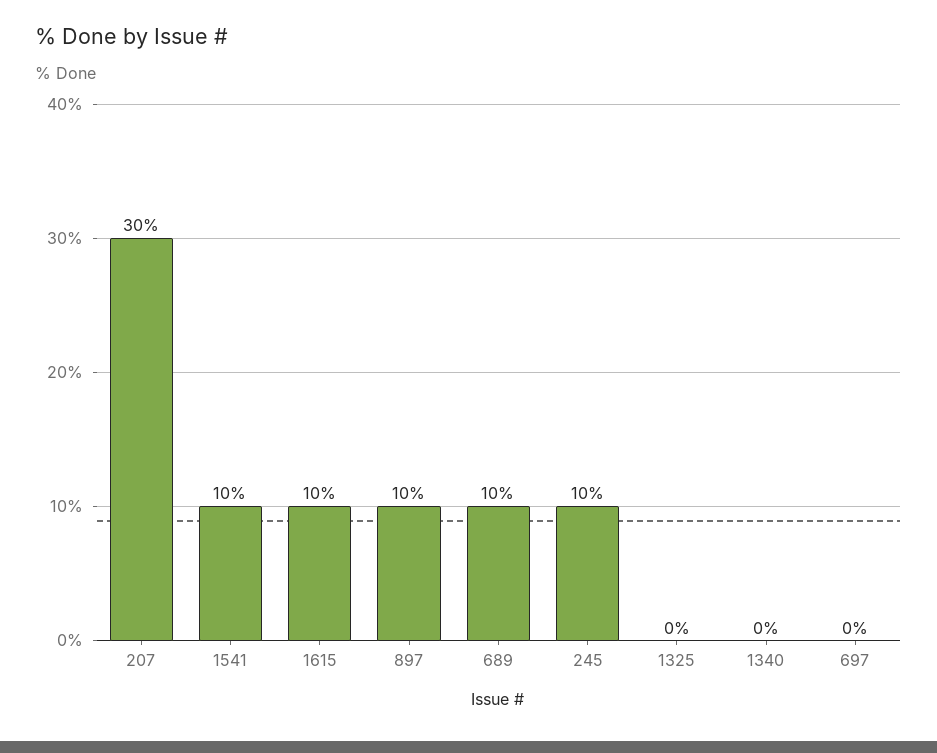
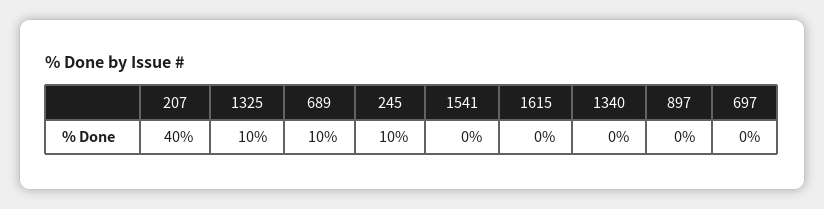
207: 30 -> 40
1541: 10 -> 0
1615: 10 -> 0
897: 10 -> 0
1325: 0 -> 10

